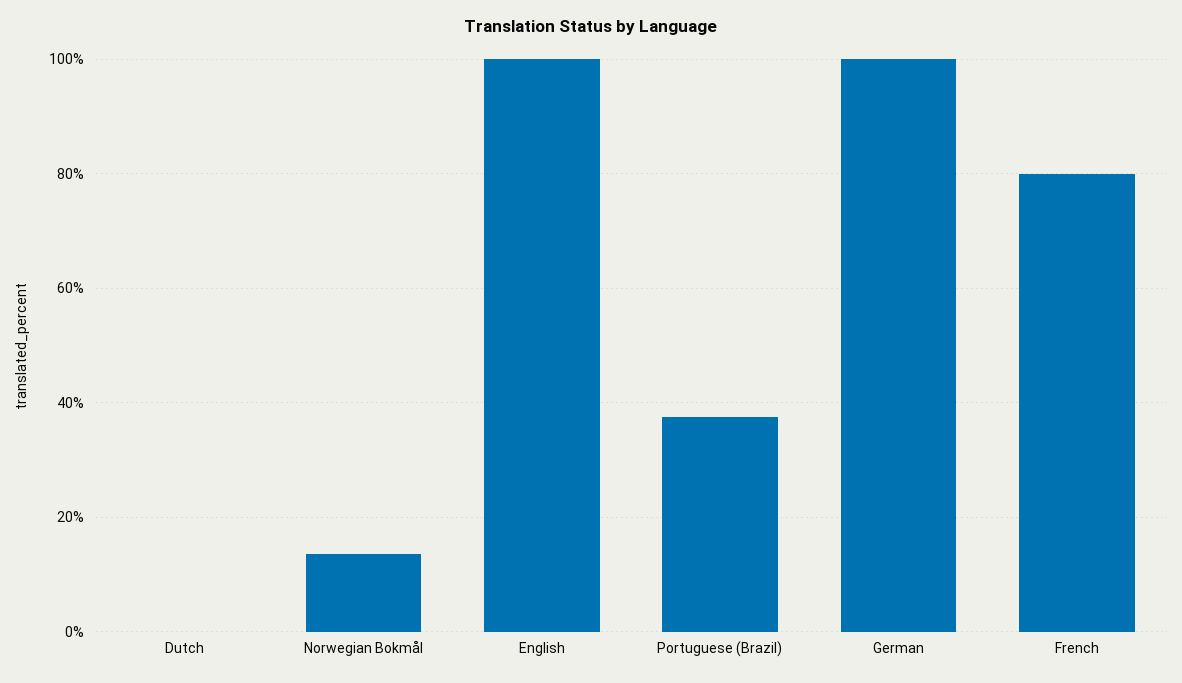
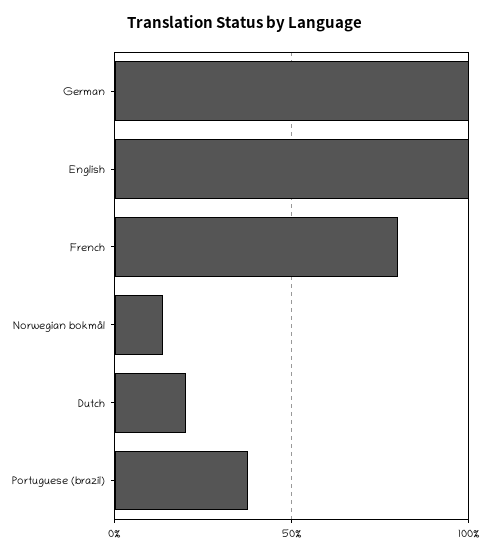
Dutch: 0 -> 20

